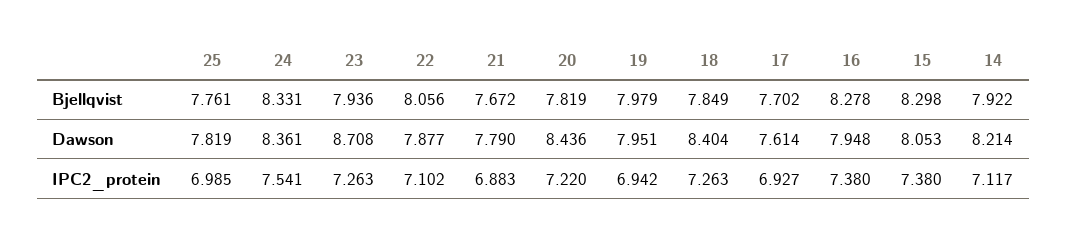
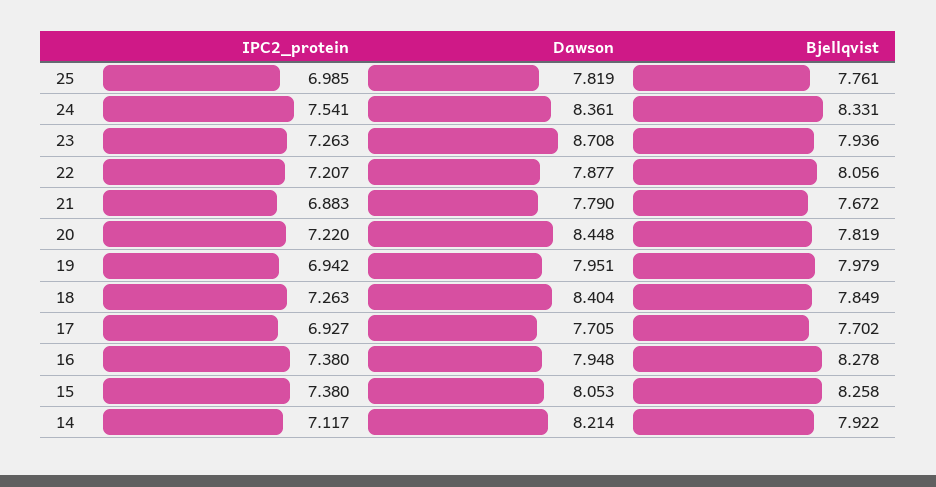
15, Bjellqvist: 8.298 -> 8.258
20, Dawson: 8.436 -> 8.448
17, Dawson: 7.614 -> 7.705
22, IPC2_protein: 7.102 -> 7.207

